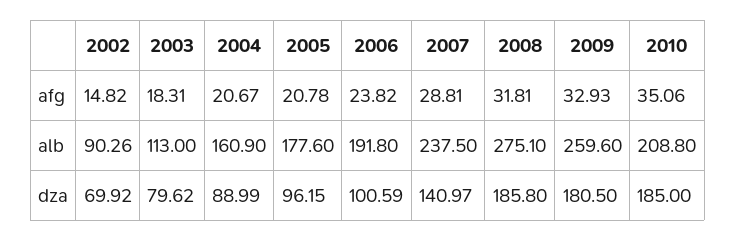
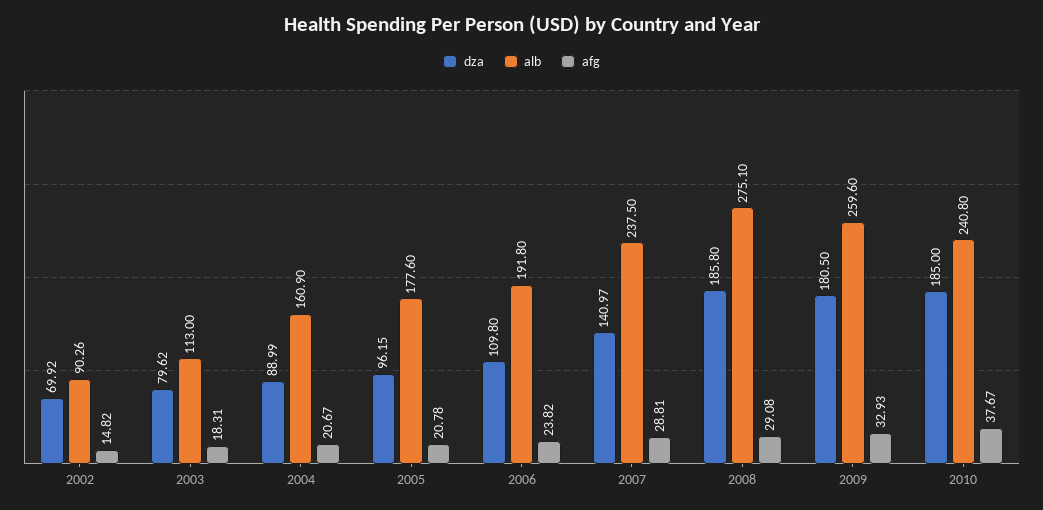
afg, 2008: 31.81 -> 29.08
afg, 2010: 35.06 -> 37.67
alb, 2010: 208.8 -> 240.8
dza, 2006: 100.59 -> 109.8

